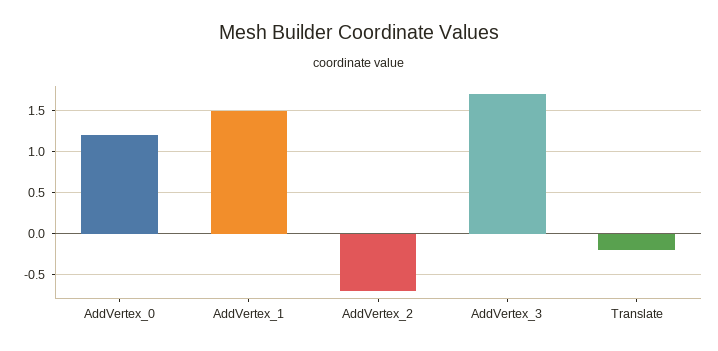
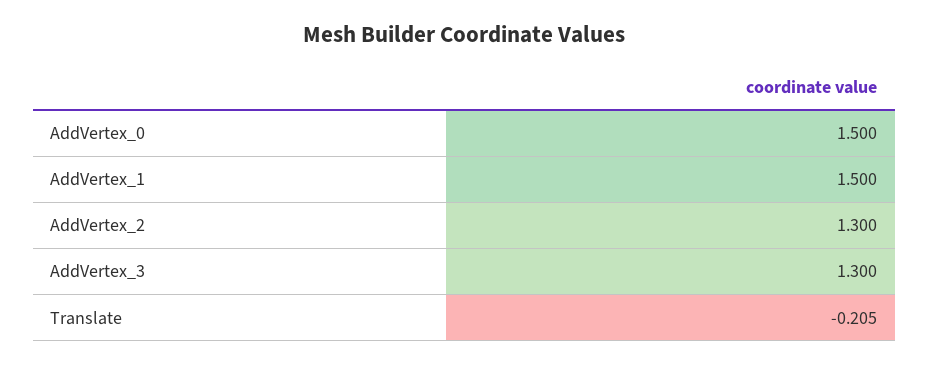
AddVertex_0: 1.2 -> 1.5
AddVertex_2: -0.7 -> 1.3
AddVertex_3: 1.7 -> 1.3

